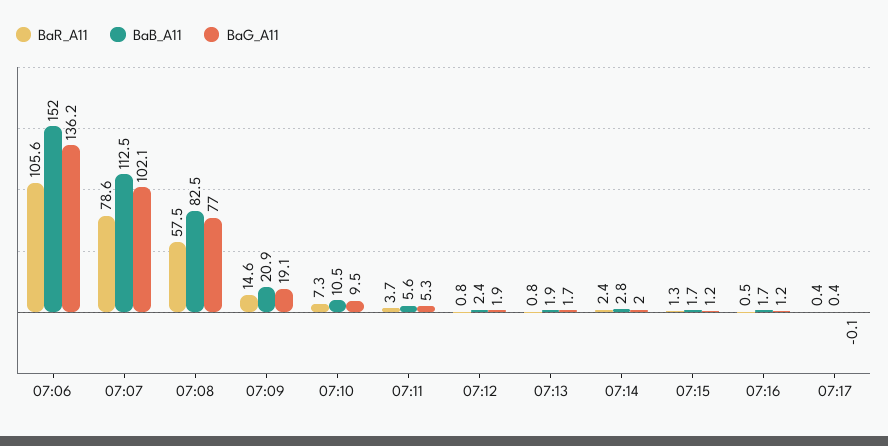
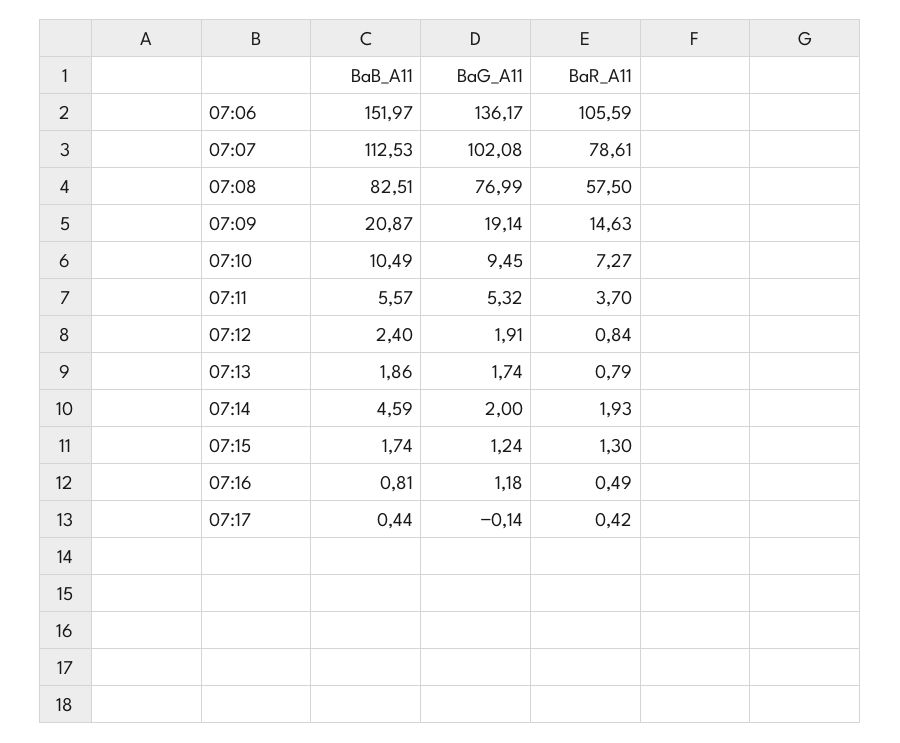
BaR_A11, 07:14: 2.4 -> 1.93
BaB_A11, 07:14: 2.8 -> 4.59
BaB_A11, 07:16: 1.7 -> 0.81

